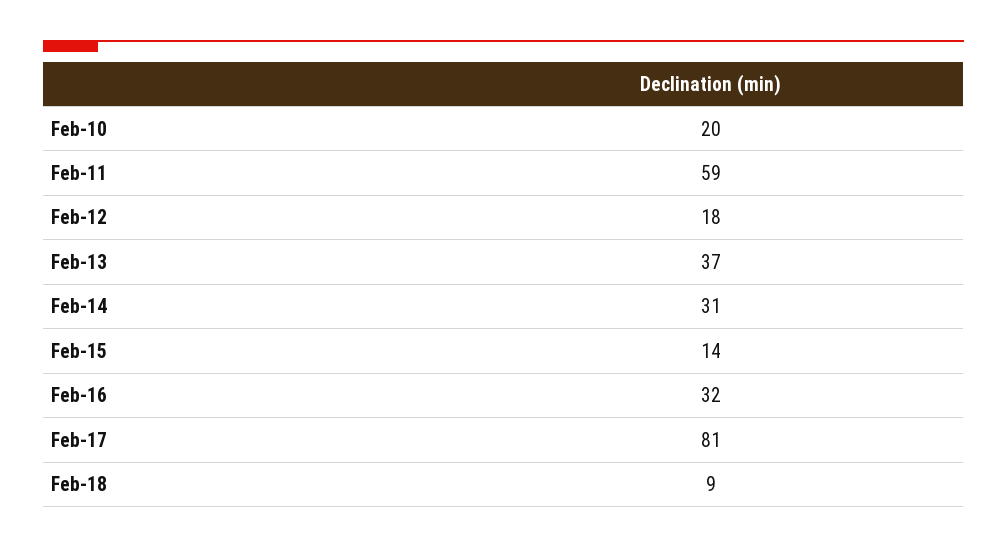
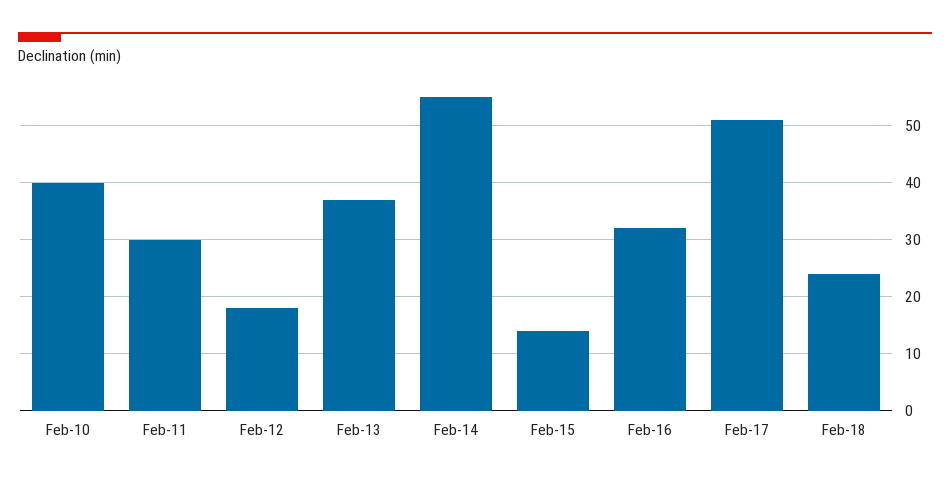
Feb-10: 20 -> 40
Feb-11: 59 -> 30
Feb-14: 31 -> 55
Feb-17: 81 -> 50
Feb-18: 9 -> 25

